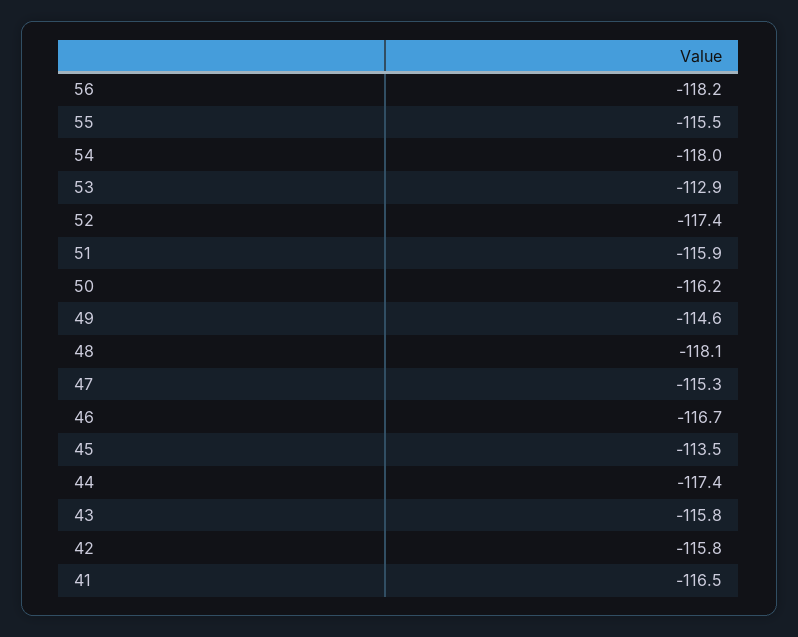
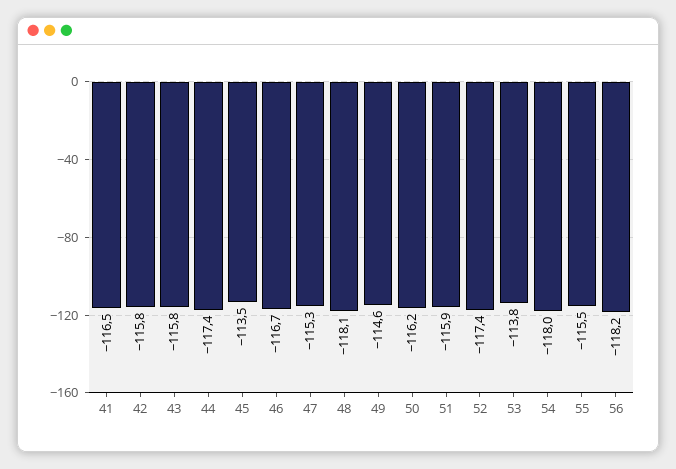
53: -112.9 -> -113.8

